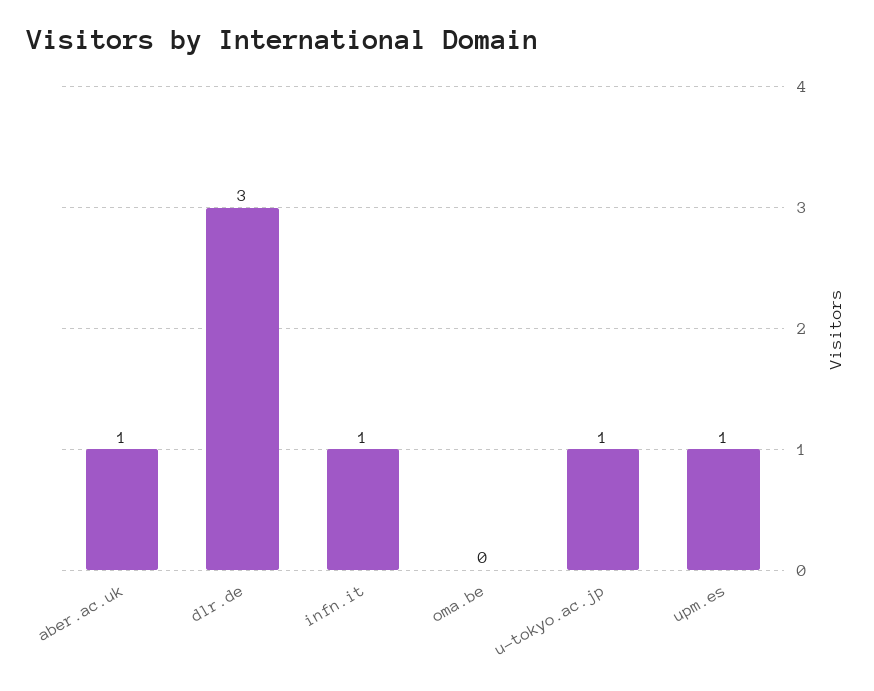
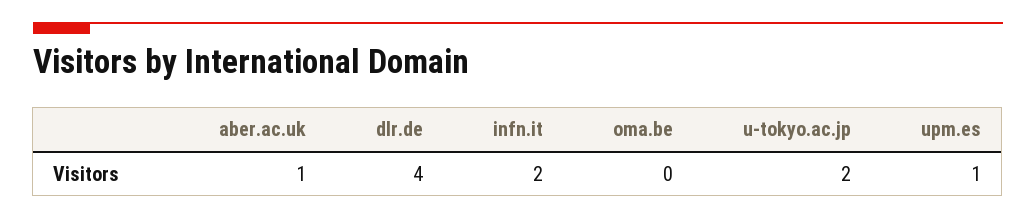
dlr.de: 3 -> 4
infn.it: 1 -> 2
u-tokyo.ac.jp: 1 -> 2

